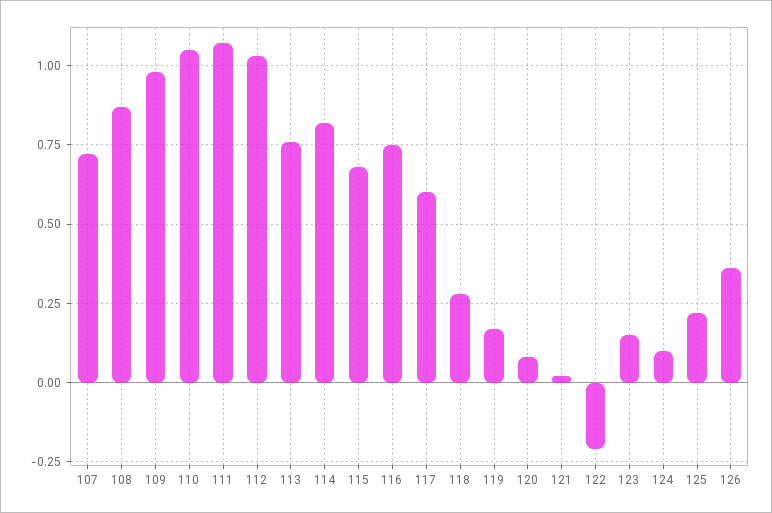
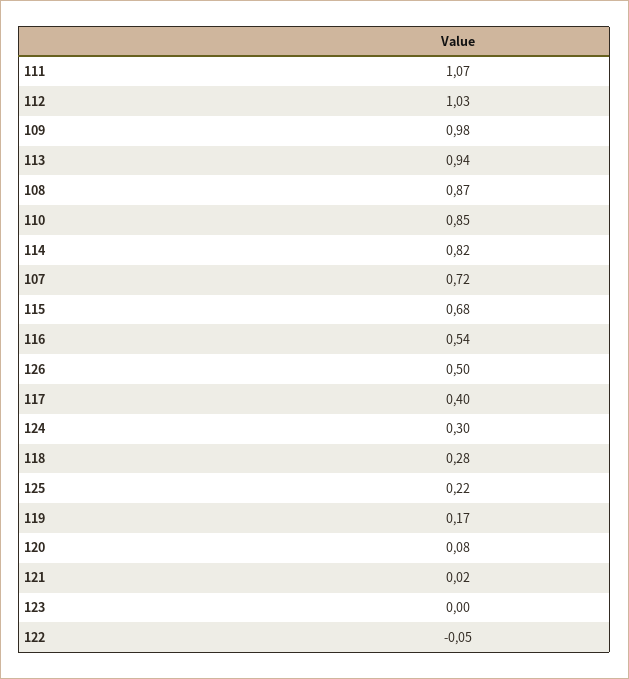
110: 1.05 -> 0.85
113: 0.75 -> 0.94
116: 0.75 -> 0.54
117: 0.6 -> 0.4
122: -0.2 -> -0.05
123: 0.15 -> 0
124: 0.1 -> 0.3
126: 0.35 -> 0.5

